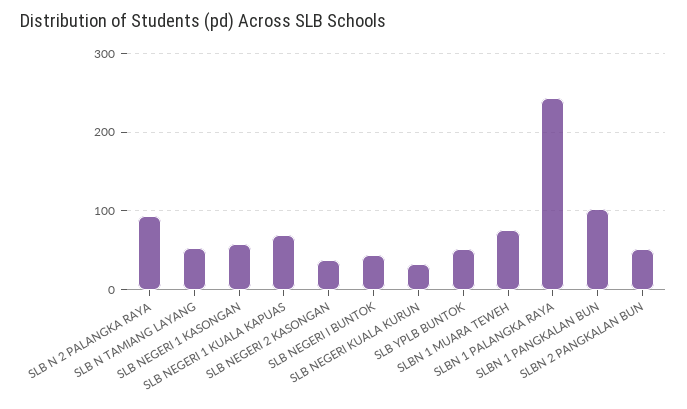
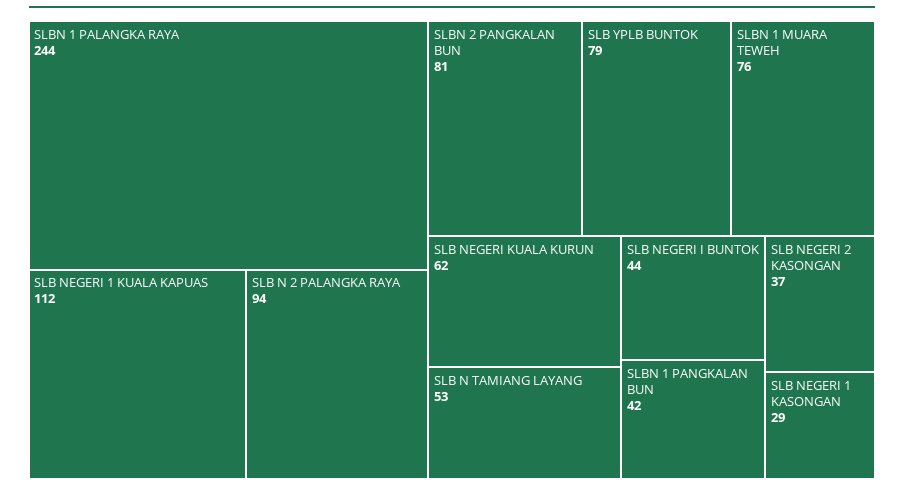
SLB NEGERI 1 KASONGAN: 60 -> 29
SLB NEGERI 1 KUALA KAPUAS: 70 -> 112
SLB NEGERI KUALA KURUN: 30 -> 62
SLB YPLB BUNTOK: 50 -> 79
SLBN 1 PANGKALAN BUN: 100 -> 42
SLBN 2 PANGKALAN BUN: 50 -> 81

